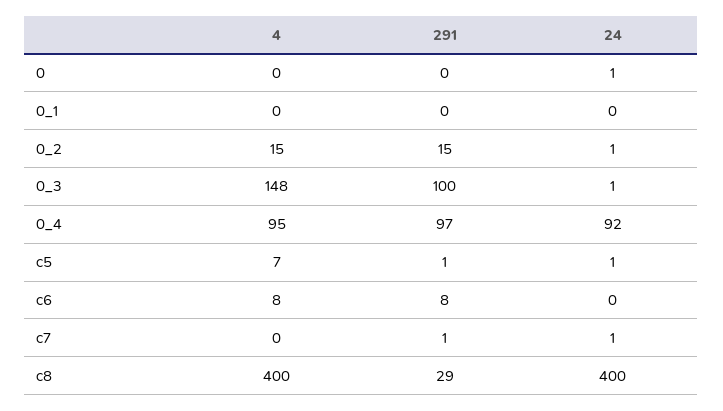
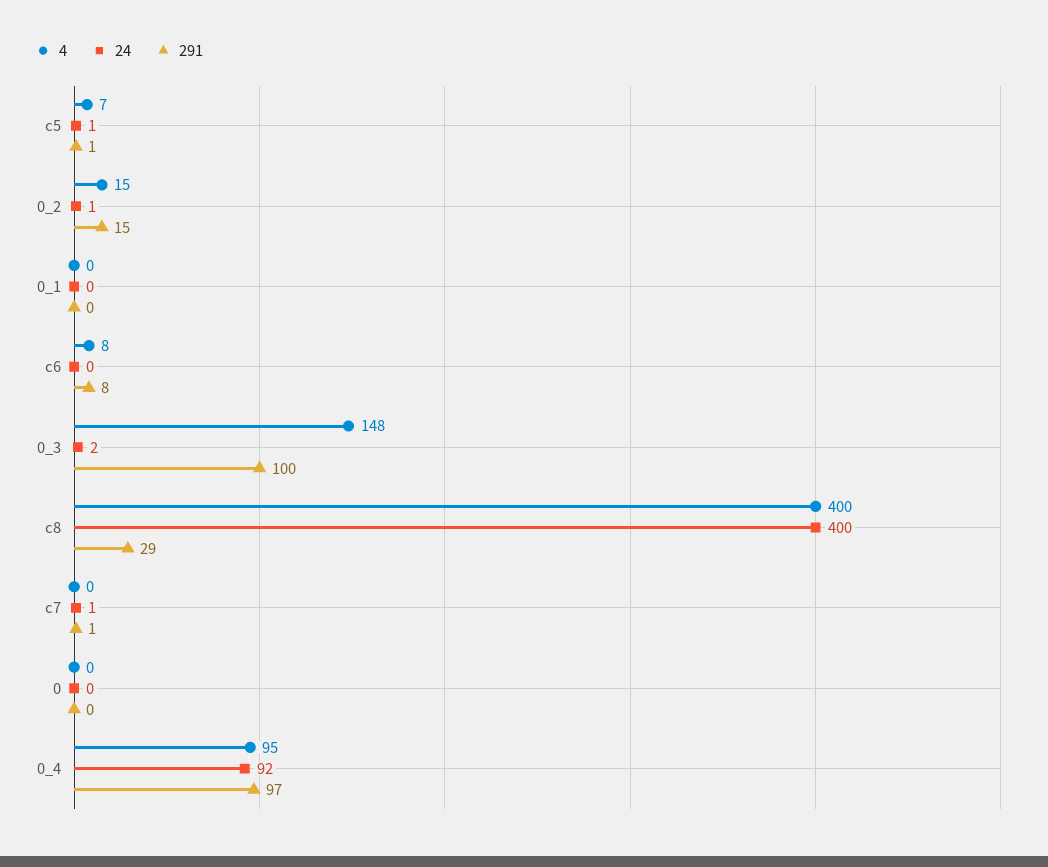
24, 0: 1 -> 0
24, 0_3: 1 -> 2

